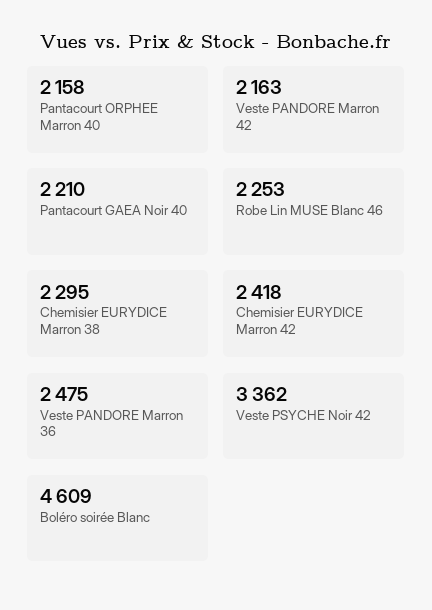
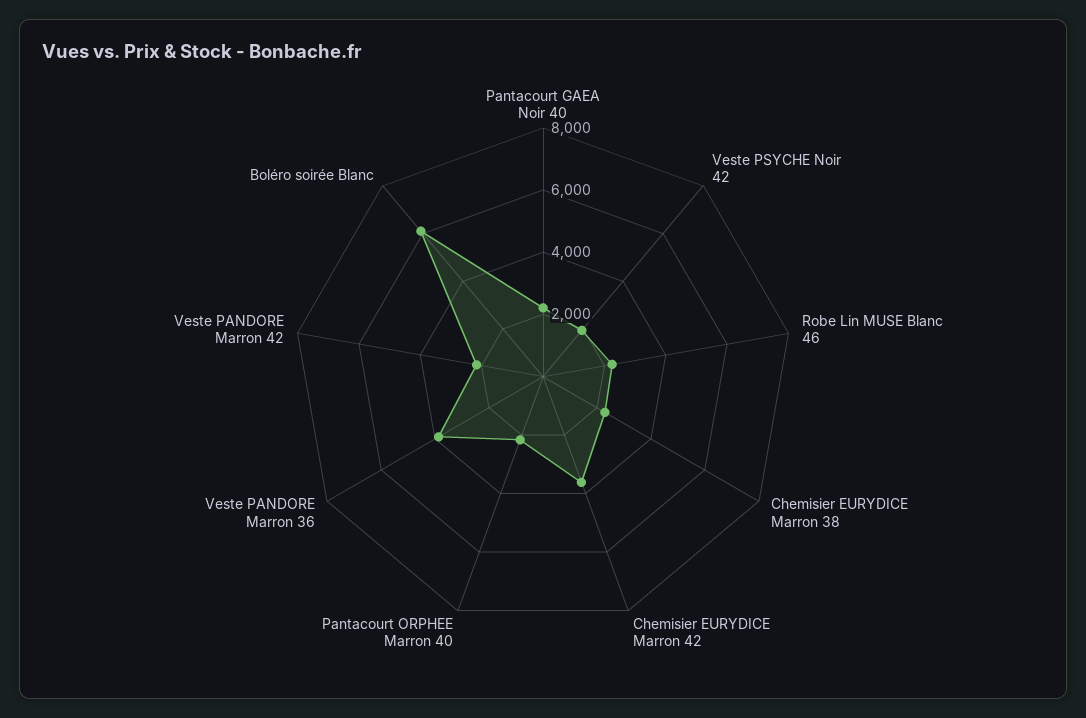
Chemisier EURYDICE Marron 42: 2418 -> 3500
Veste PANDORE Marron 36: 2475 -> 4000
Veste PSYCHE Noir 42: 3362 -> 2000
Boléro soirée Blanc: 4609 -> 6000

